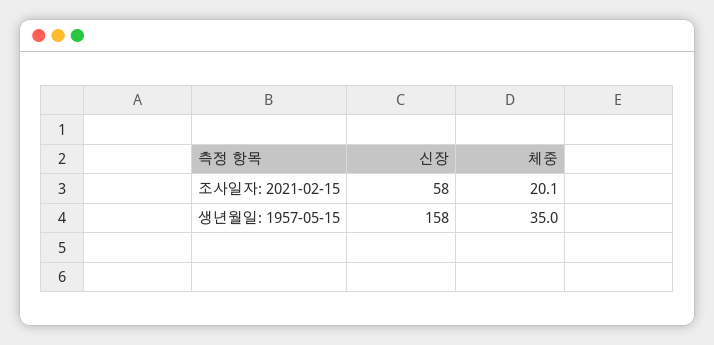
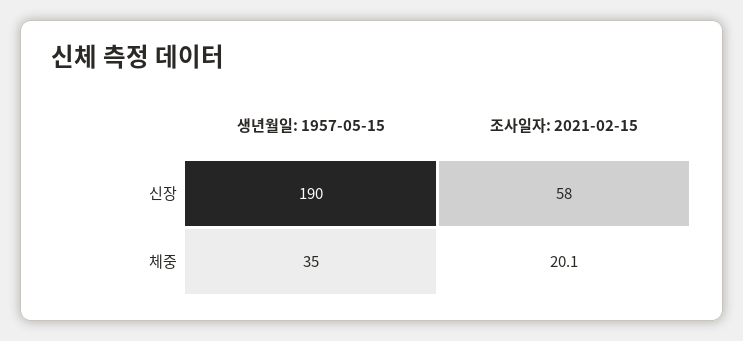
신장, 생년월일: 1957-05-15: 158 -> 190

